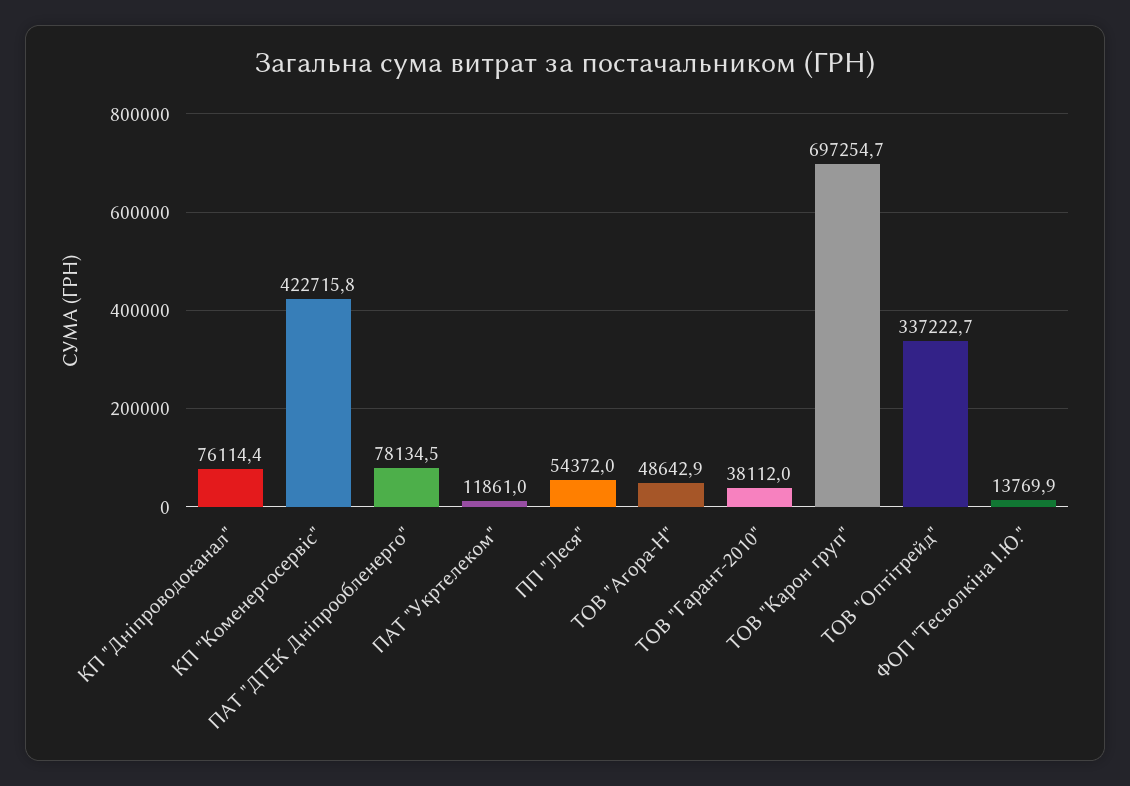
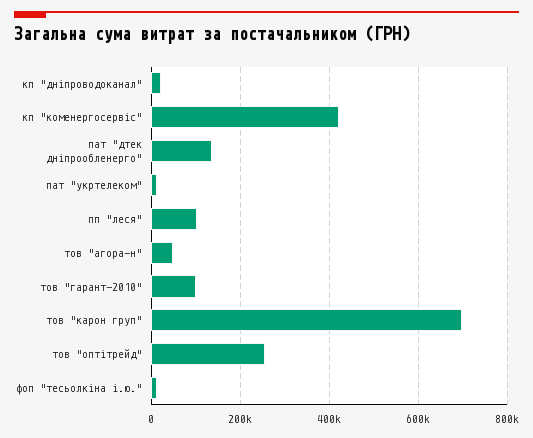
КП "Дніпроводоканал": 76114.4 -> 20000
ПАТ "ДТЕК Дніпрообленерго": 78134.5 -> 140000
ПП "Леся": 54372 -> 100000
ТОВ "Гарант-2010": 38112 -> 100000
ТОВ "Оптітрейд": 337222.7 -> 260000

